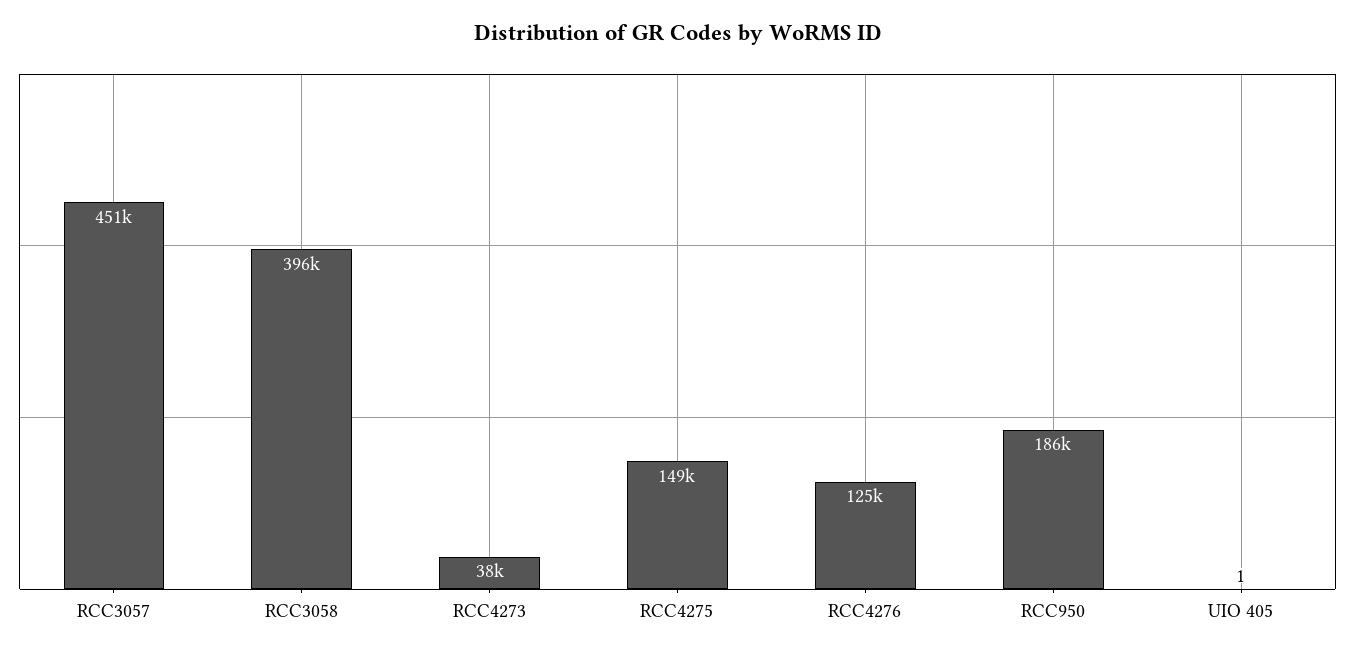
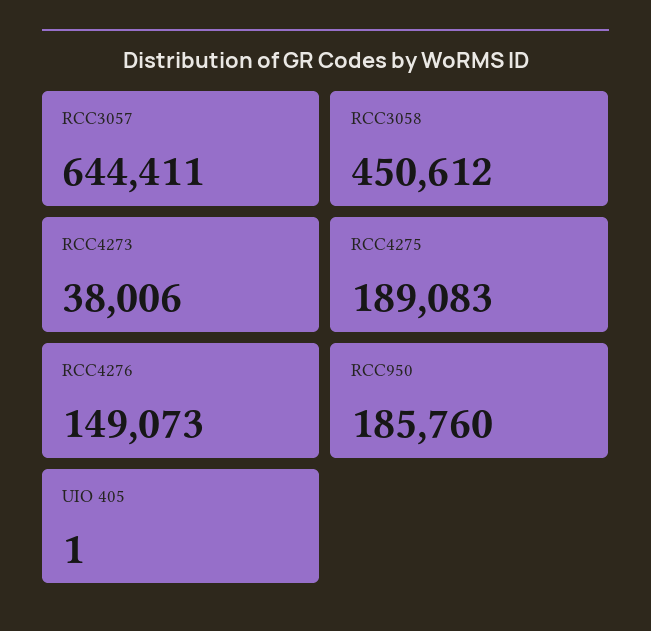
RCC3057: 451000 -> 644411
RCC3058: 396000 -> 450612
RCC4275: 149000 -> 189083
RCC4276: 125000 -> 149073

